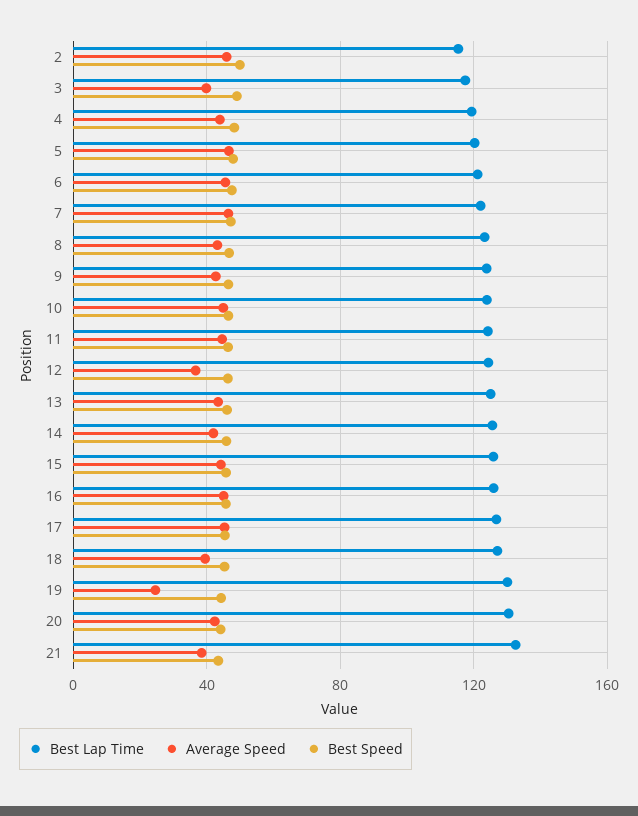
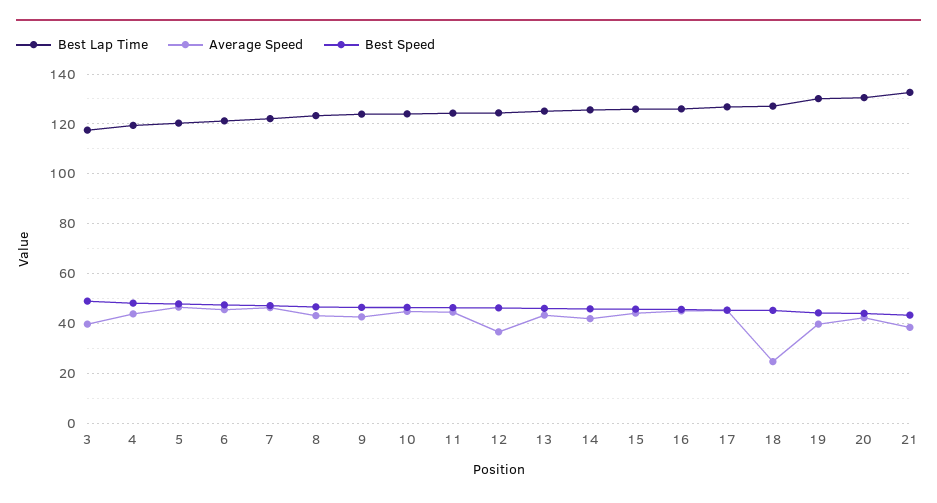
Best Lap Time, 2: 115 -> none
Average Speed, 2: 45 -> none
Best Speed, 2: 50 -> none
Average Speed, 18: 40 -> 25
Average Speed, 19: 25 -> 40

